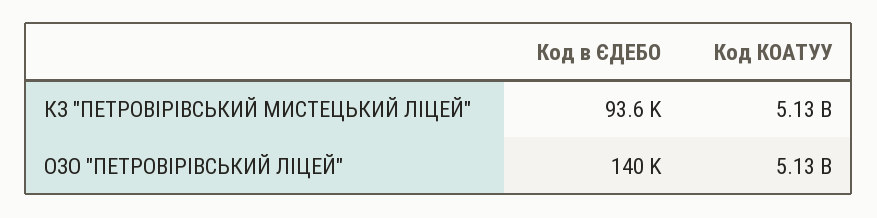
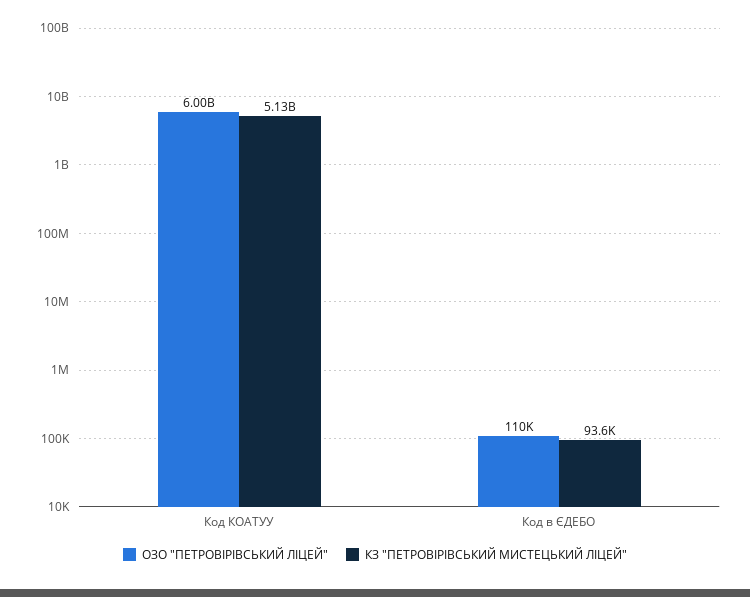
ОЗО "ПЕТРОВІРІВСЬКИЙ ЛІЦЕЙ", Код в ЄДЕБО: 140000 -> 110000
ОЗО "ПЕТРОВІРІВСЬКИЙ ЛІЦЕЙ", Код КОАТУУ: 5130000000 -> 6000000000

